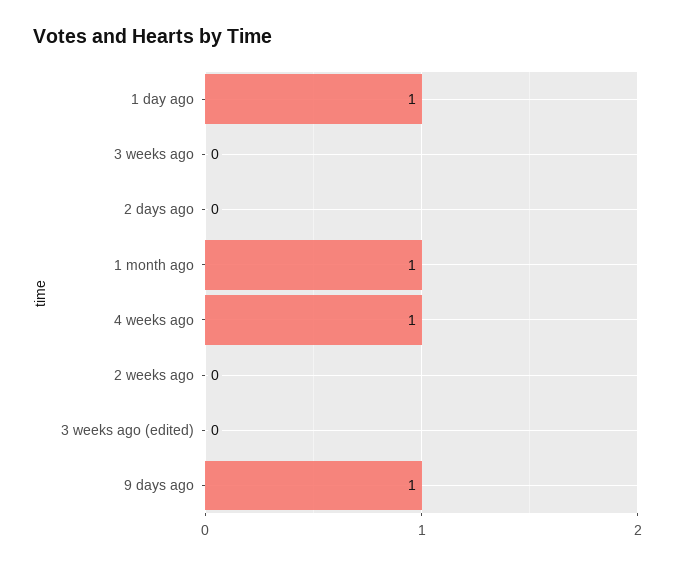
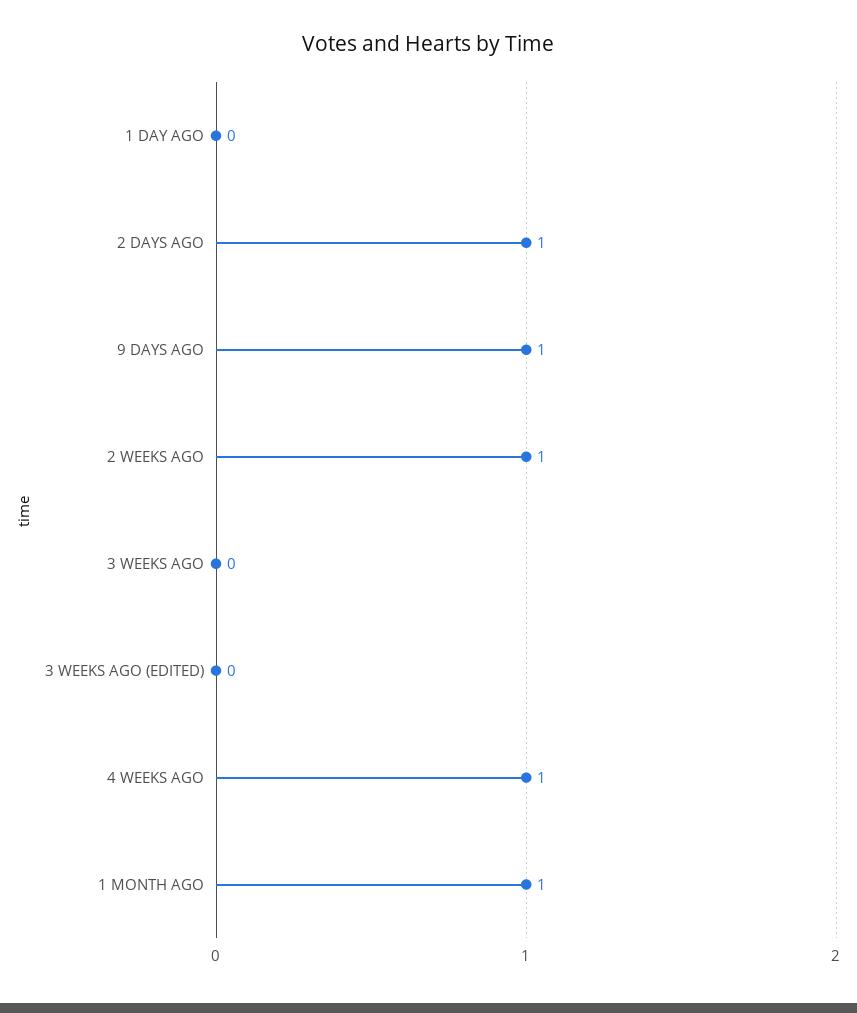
1 day ago: 1 -> 0
2 days ago: 0 -> 1
2 weeks ago: 0 -> 1

